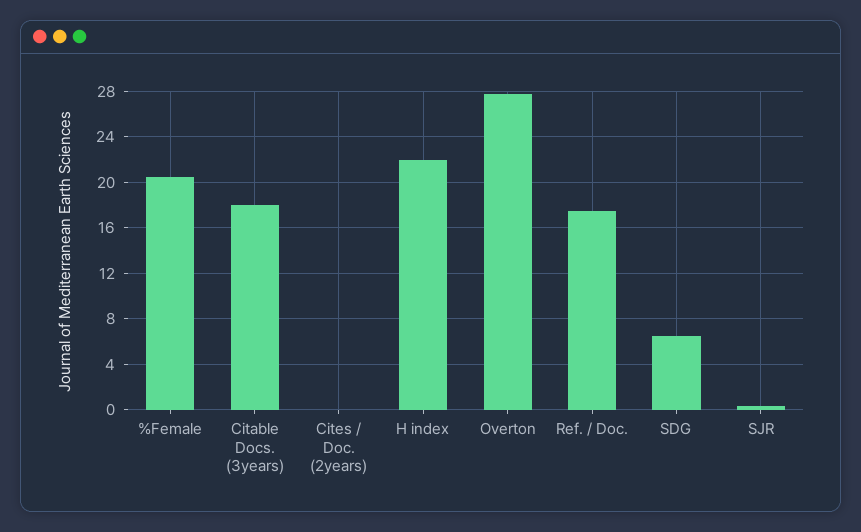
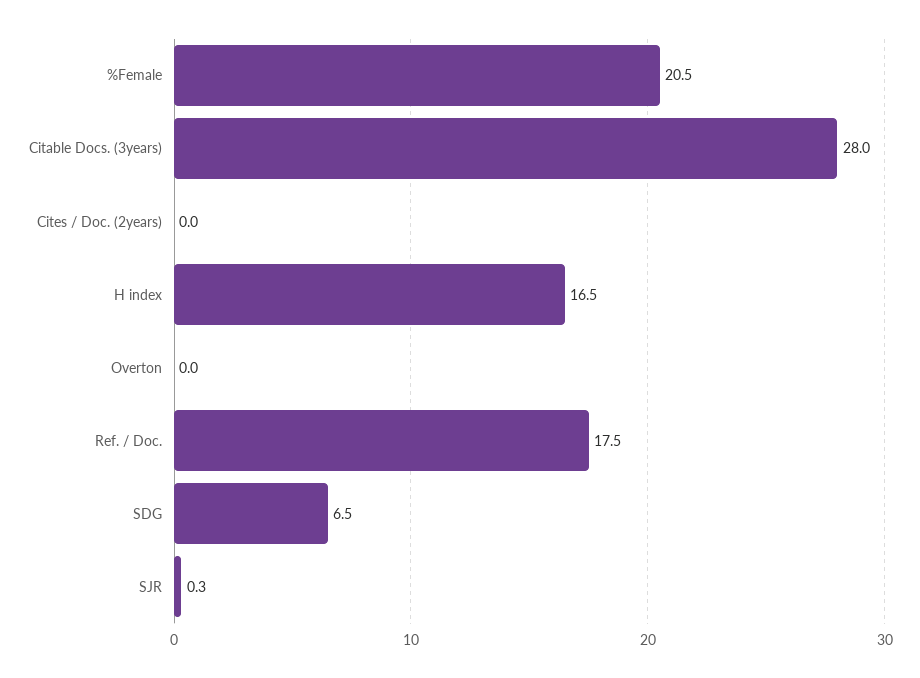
Citable Docs. (3years): 18 -> 28
H index: 22 -> 16.5
Overton: 28 -> 0

